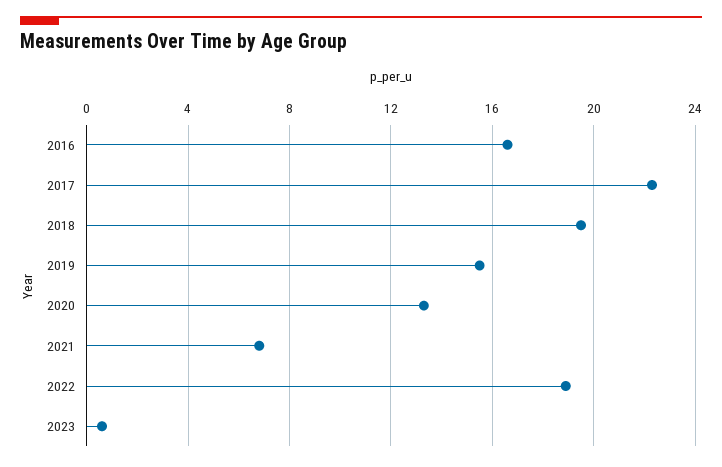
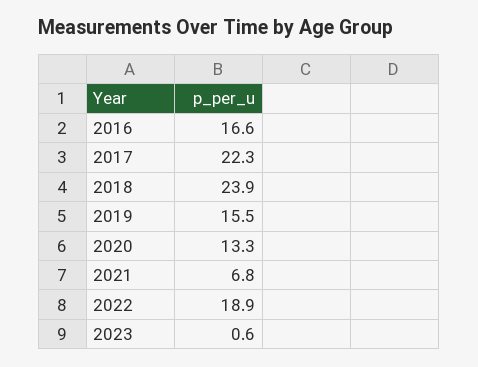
2018: 19.5 -> 23.9

